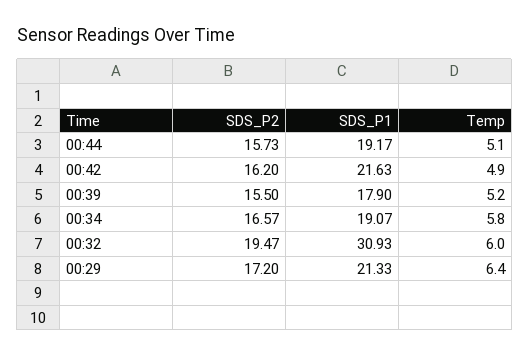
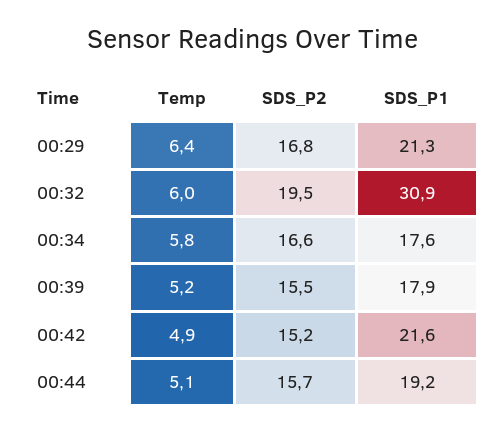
SDS_P2, 00:42: 16.2 -> 15.2
SDS_P1, 00:34: 19.07 -> 17.6
SDS_P2, 00:29: 17.2 -> 16.8

